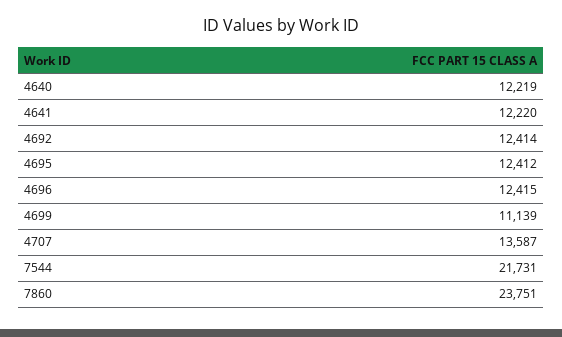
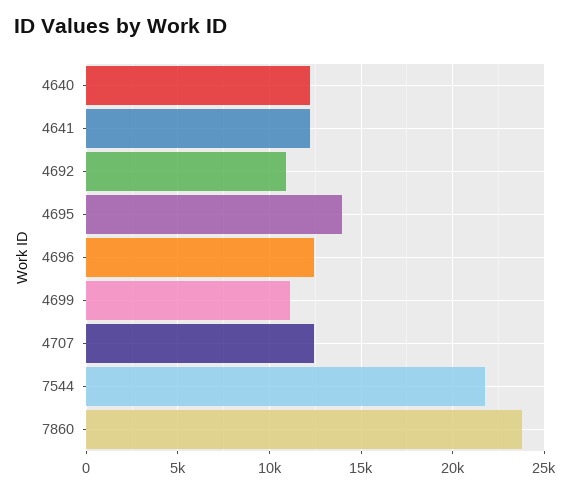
4692: 12414 -> 11000
4695: 12412 -> 14000
4707: 13587 -> 12500

